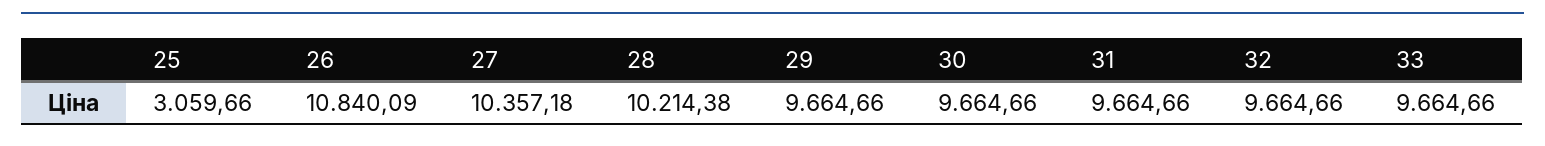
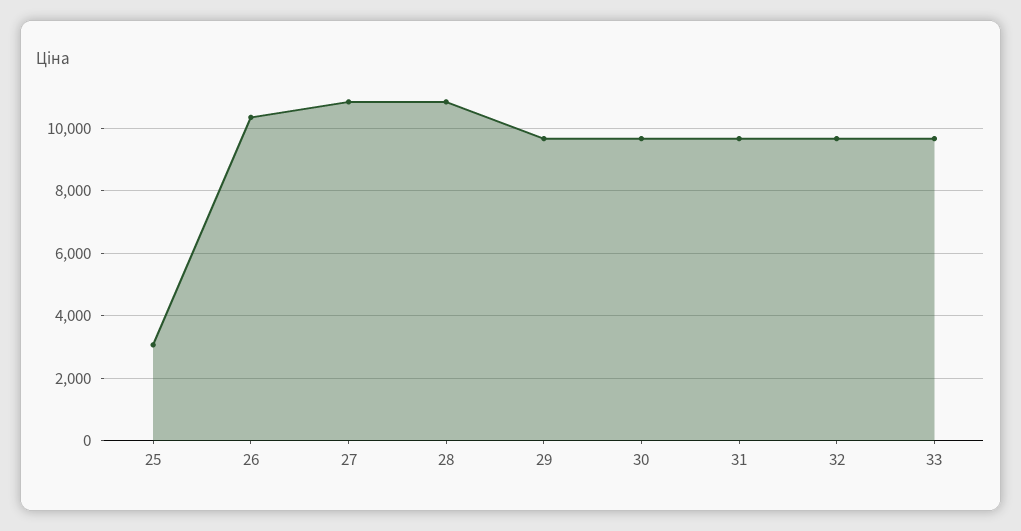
26: 10840.09 -> 10400
27: 10357.18 -> 10800
28: 10214.38 -> 10800

